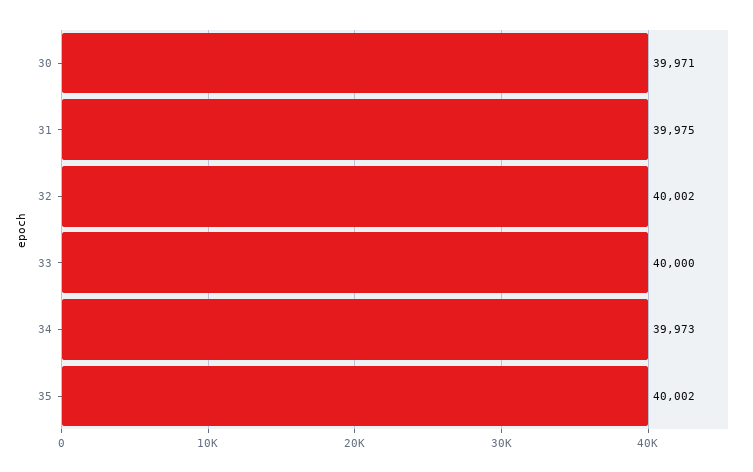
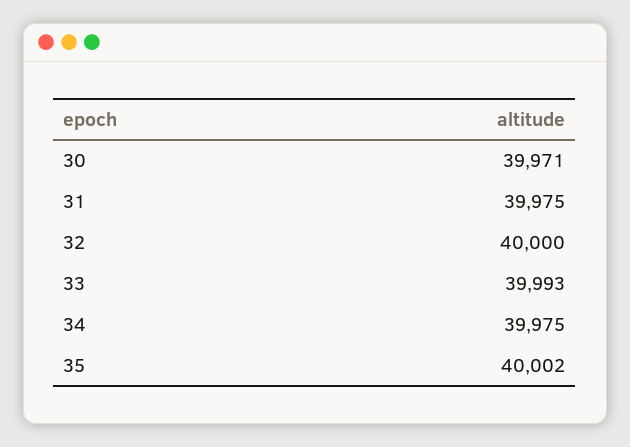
32: 40002 -> 40000
33: 40000 -> 39993
34: 39973 -> 39975

